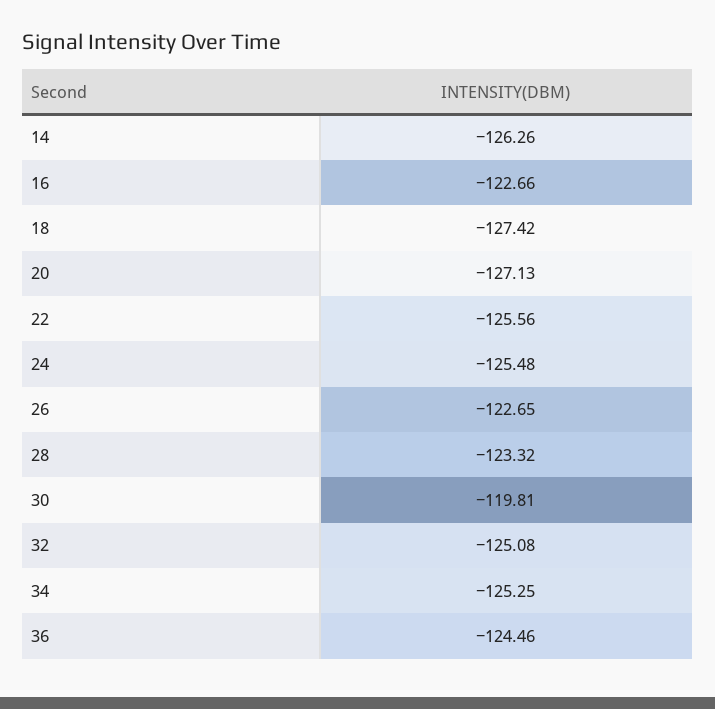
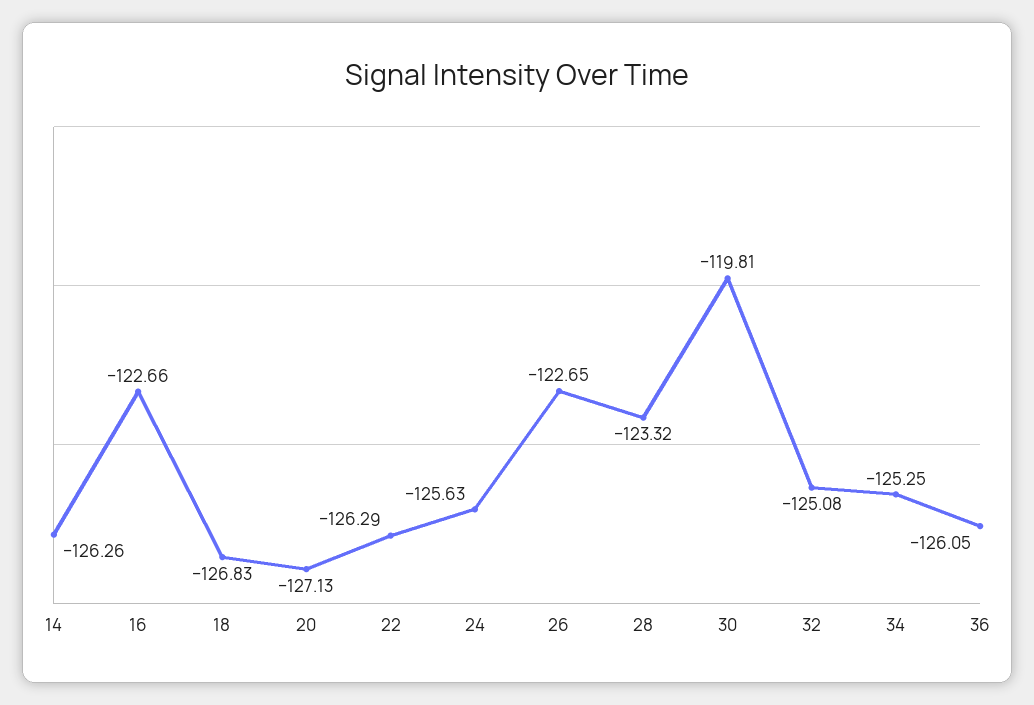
18: -127.42 -> -126.83
22: -125.56 -> -126.29
24: -125.48 -> -125.63
36: -124.46 -> -126.05

